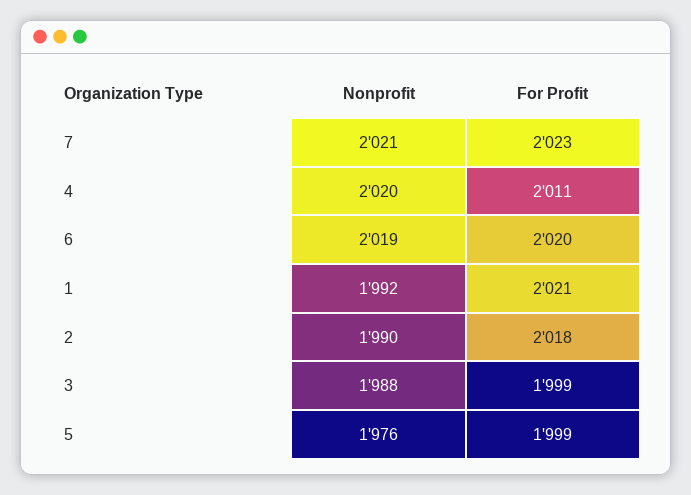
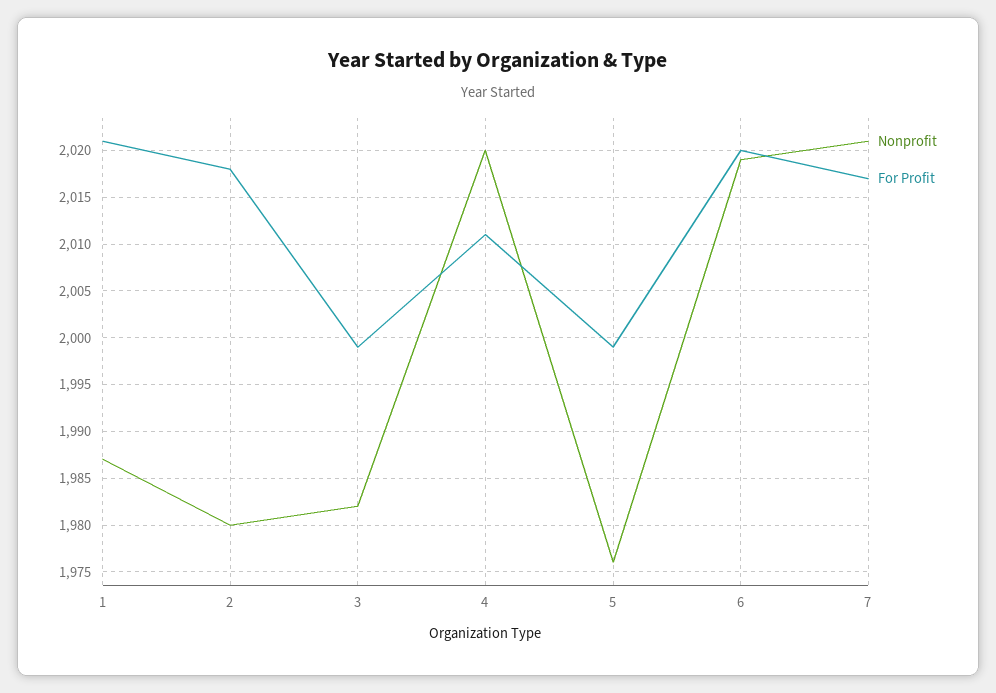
For Profit, 7: 2023 -> 2017
Nonprofit, 1: 1992 -> 1987
Nonprofit, 2: 1990 -> 1980
Nonprofit, 3: 1988 -> 1982

